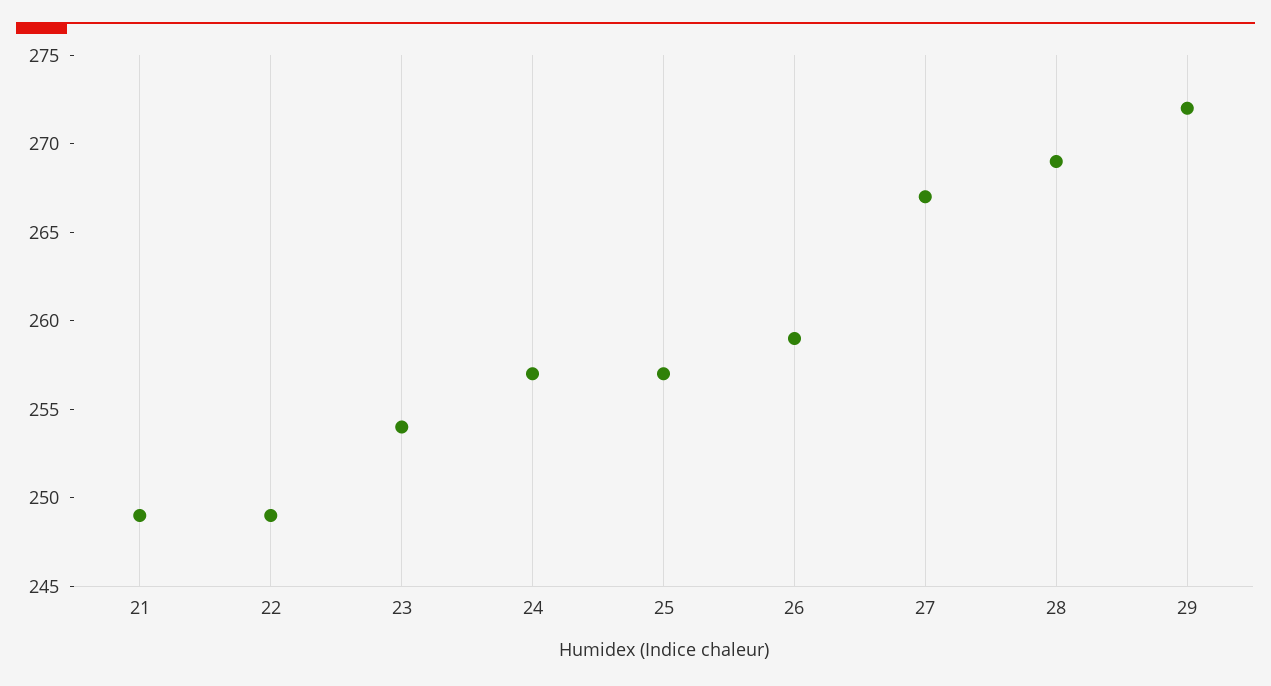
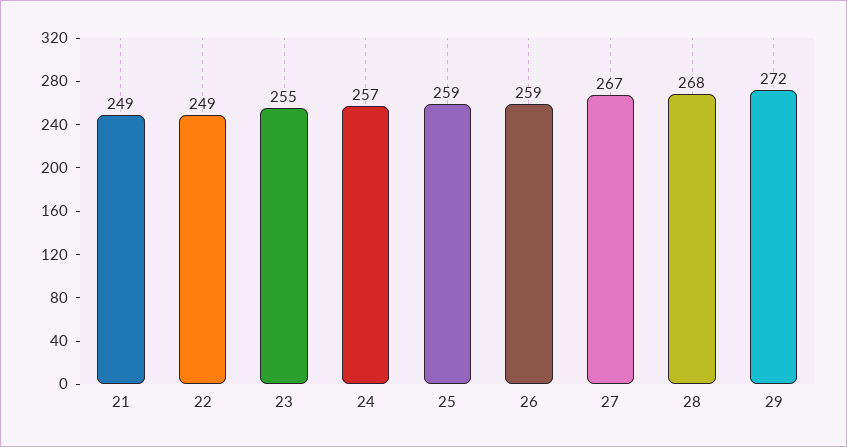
23: 254 -> 255
25: 257 -> 259
28: 269 -> 268

